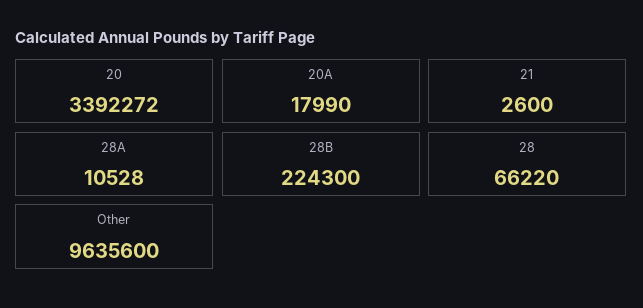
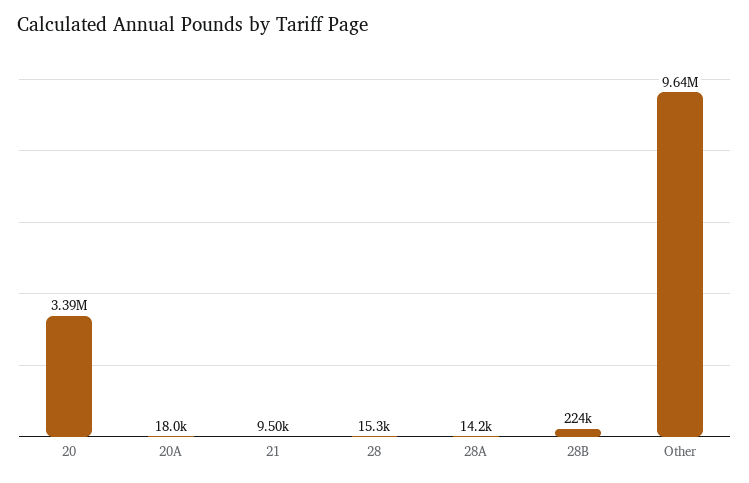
21: 2600 -> 9500
28A: 10528 -> 14200
28: 66220 -> 15300

